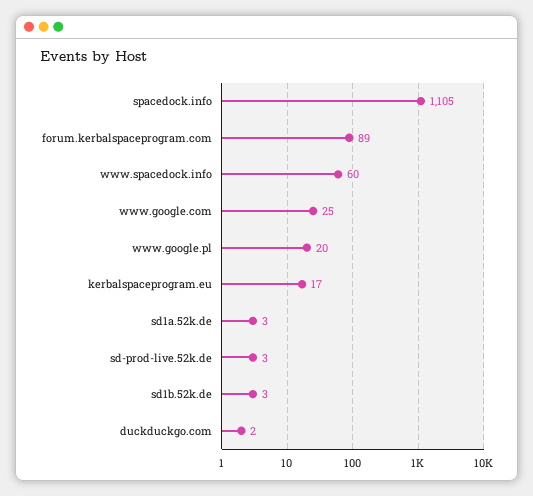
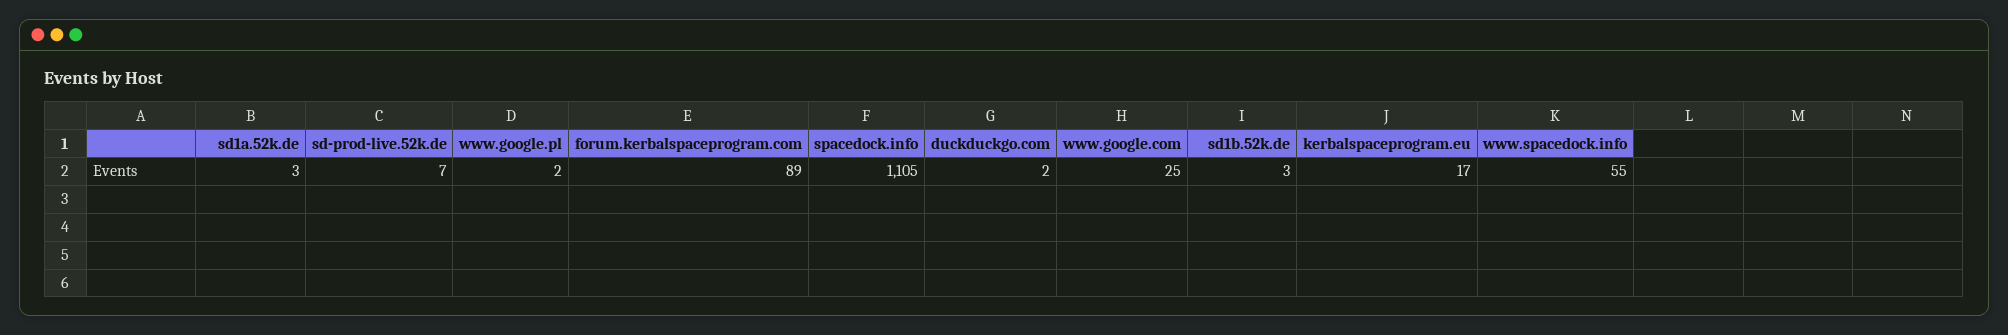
www.spacedock.info: 60 -> 55
www.google.pl: 20 -> 2
sd-prod-live.52k.de: 3 -> 7

